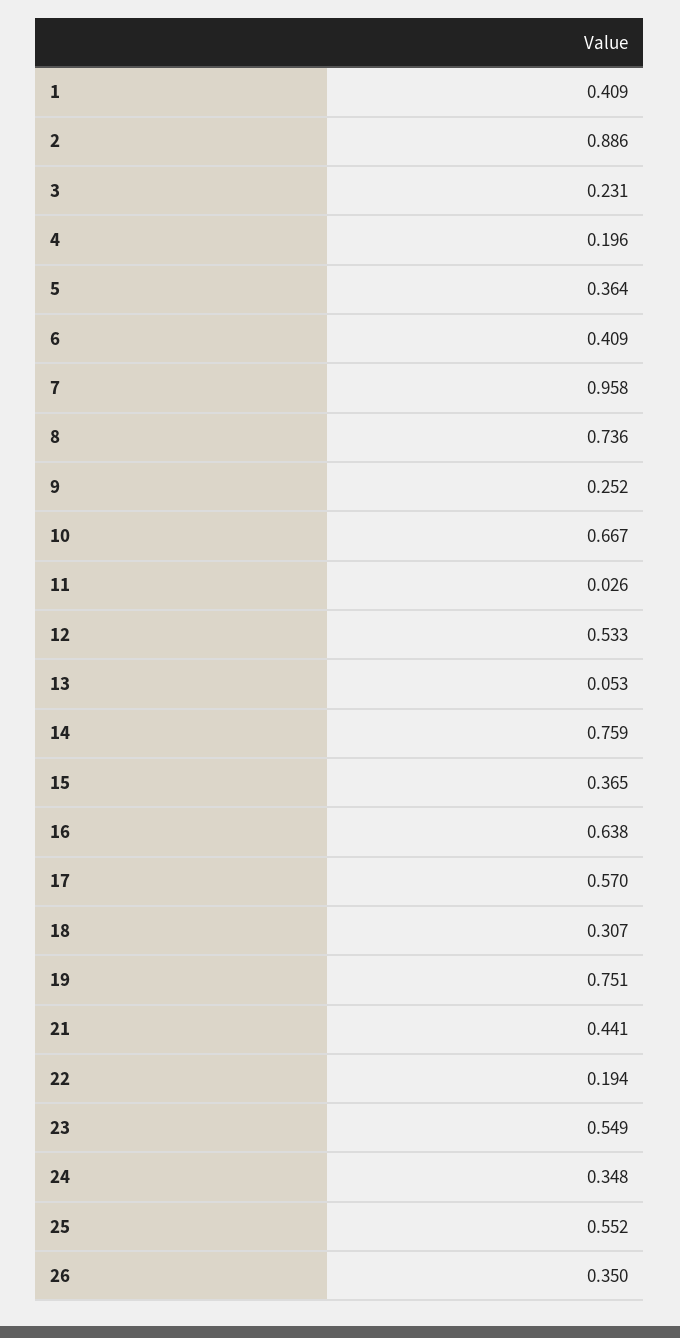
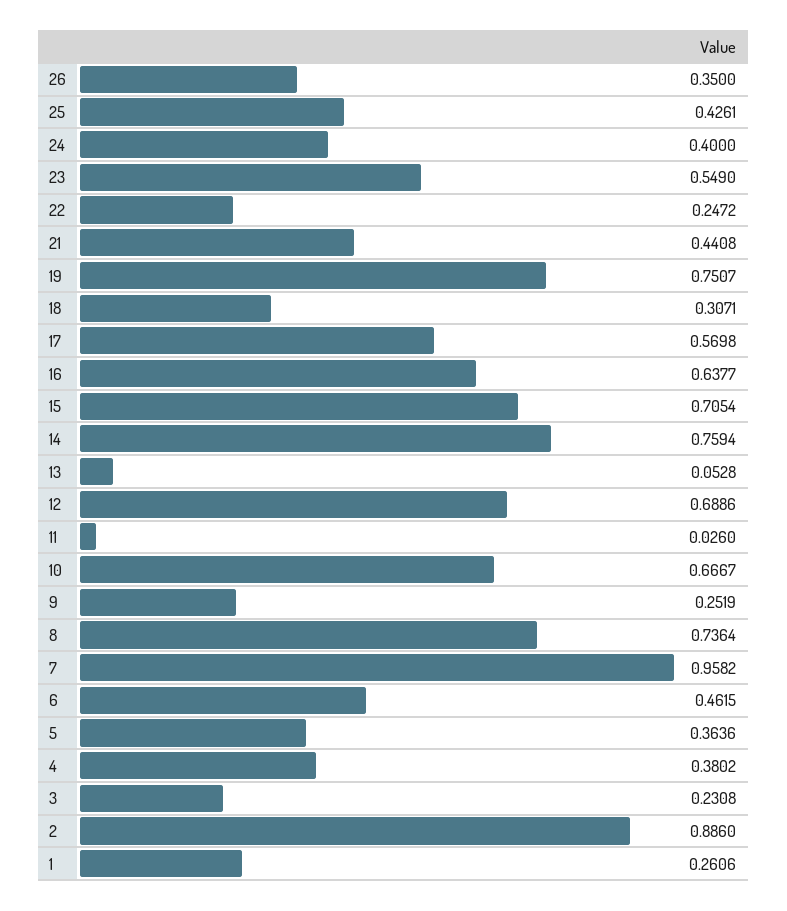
1: 0.409 -> 0.2606
4: 0.196 -> 0.3802
6: 0.409 -> 0.4615
12: 0.533 -> 0.6886
15: 0.365 -> 0.7054
22: 0.194 -> 0.2472
24: 0.348 -> 0.4
25: 0.552 -> 0.4261

